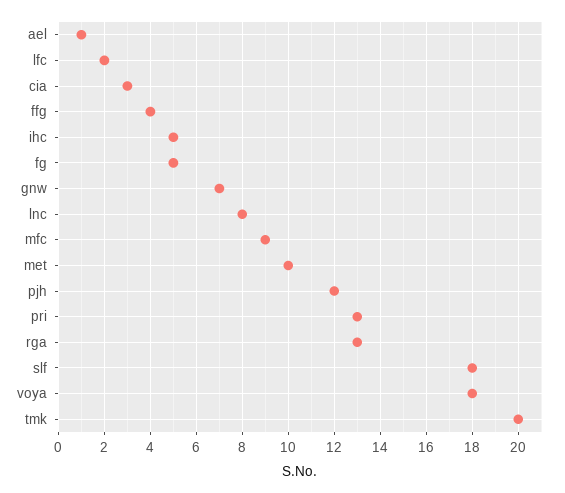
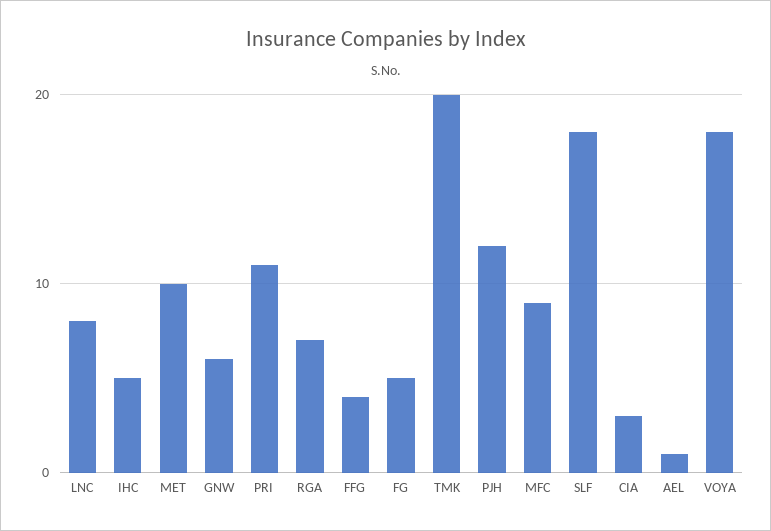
lfc: 2 -> none
gnw: 7 -> 6
pri: 13 -> 11
rga: 13 -> 7

